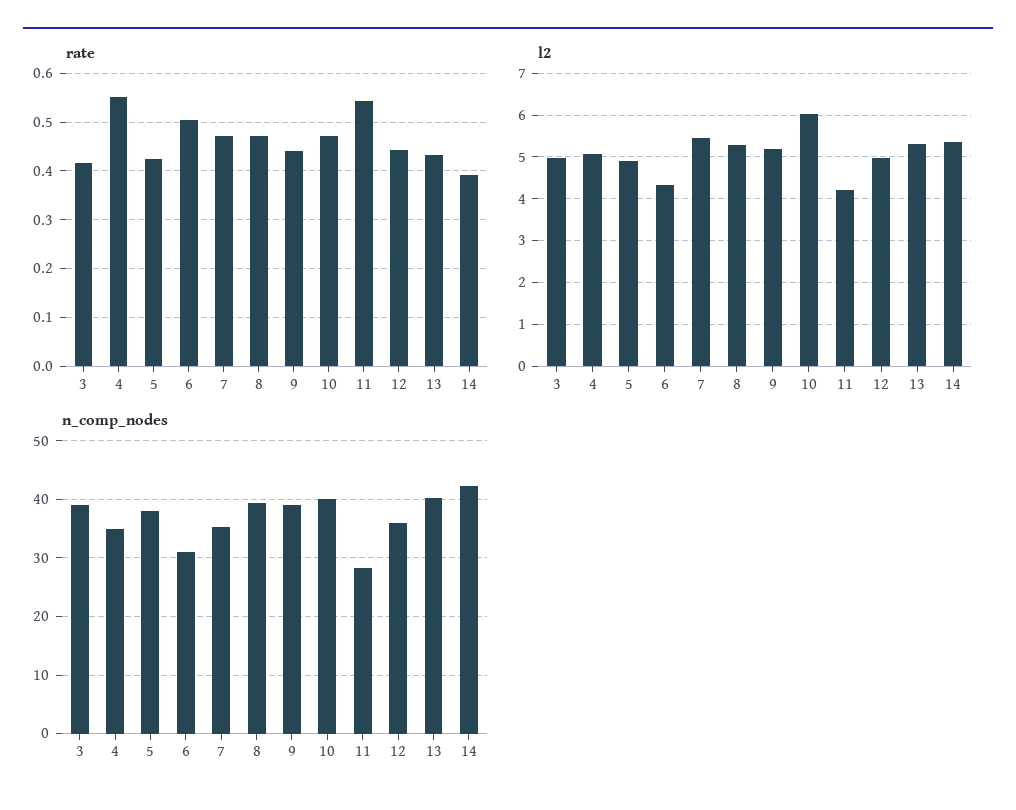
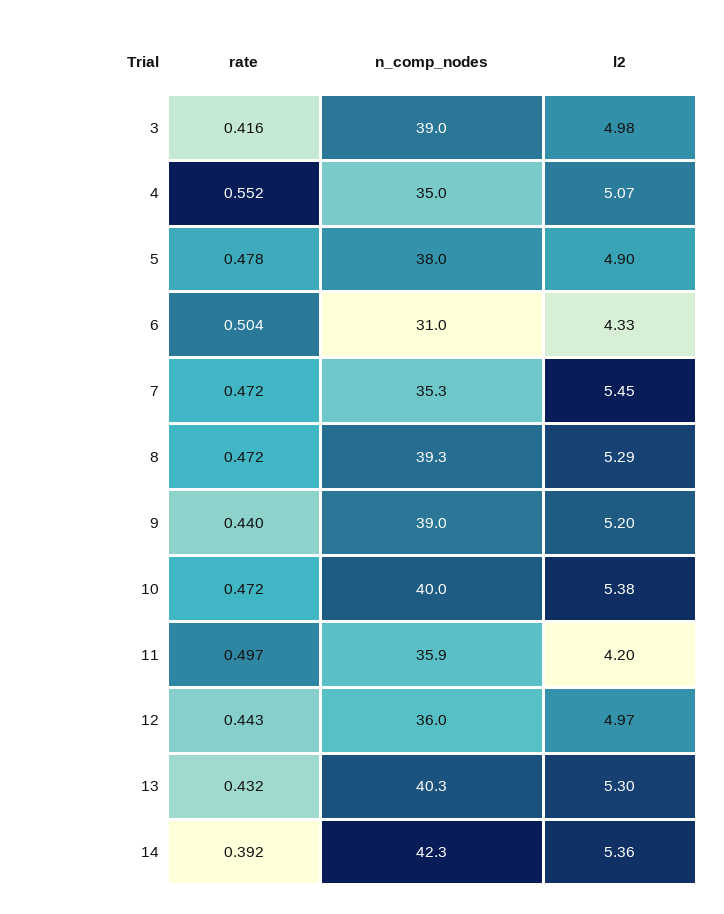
rate, 5: 0.42 -> 0.478
rate, 11: 0.54 -> 0.497
l2, 10: 6 -> 5.38
n_comp_nodes, 11: 28 -> 35.9

